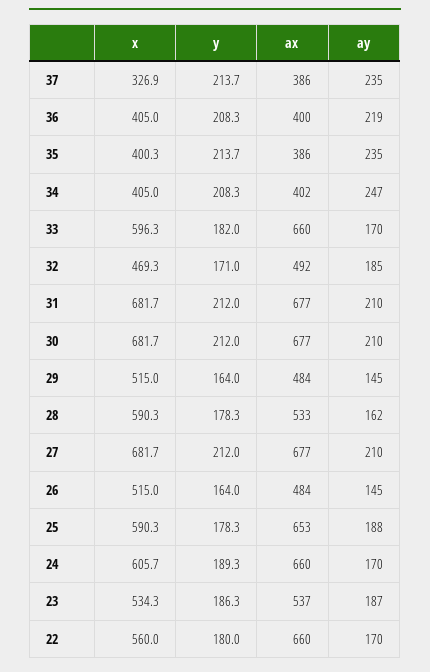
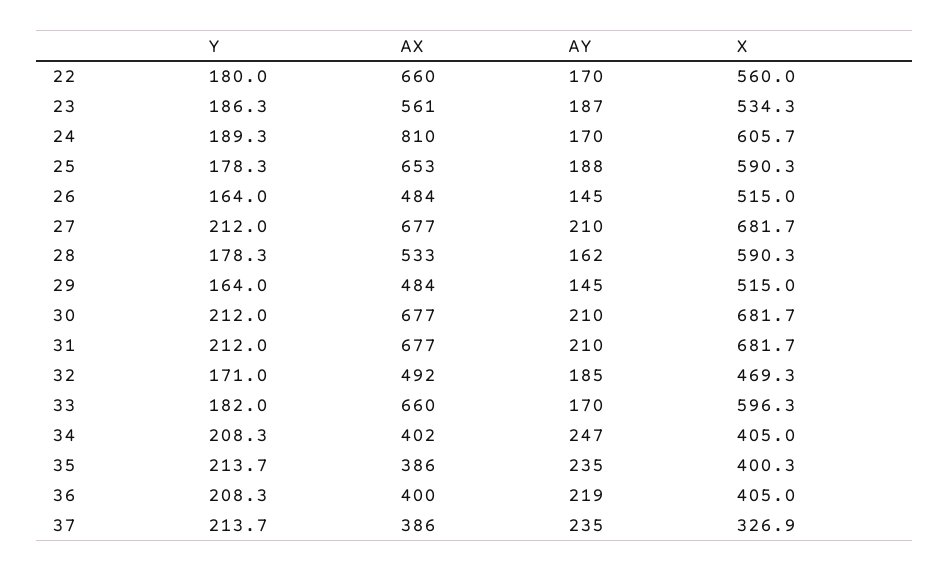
ax, 24: 660 -> 810
ax, 23: 537 -> 561

